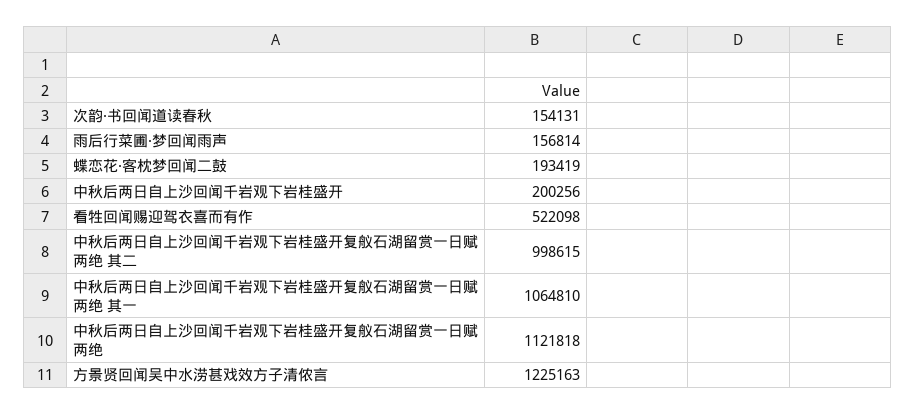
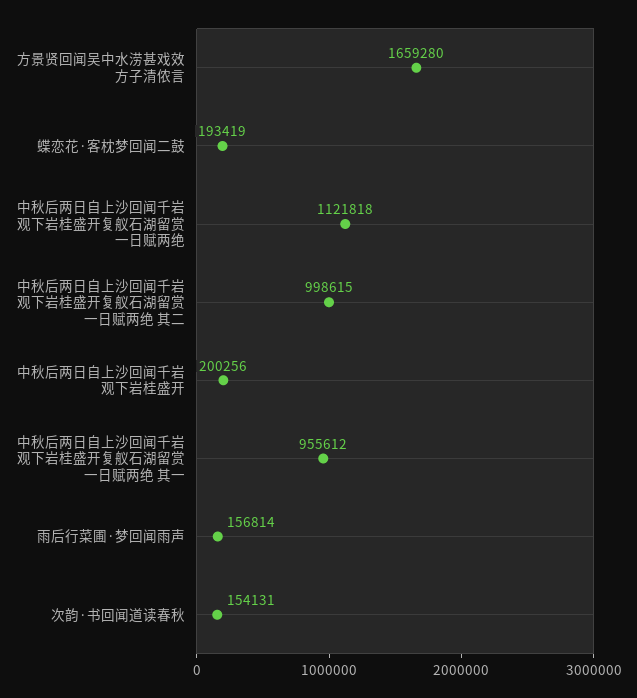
看牲回闻赐迎驾衣喜而有作: 522098 -> none
中秋后两日自上沙回闻千岩观下岩桂盛开复舣石湖留赏一日赋两绝 其一: 1064810 -> 955612
方景贤回闻吴中水涝甚戏效方子清侬言: 1225163 -> 1659280

